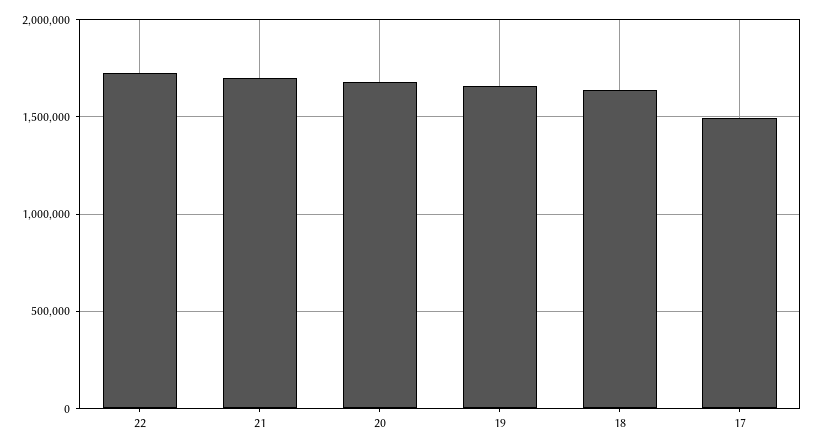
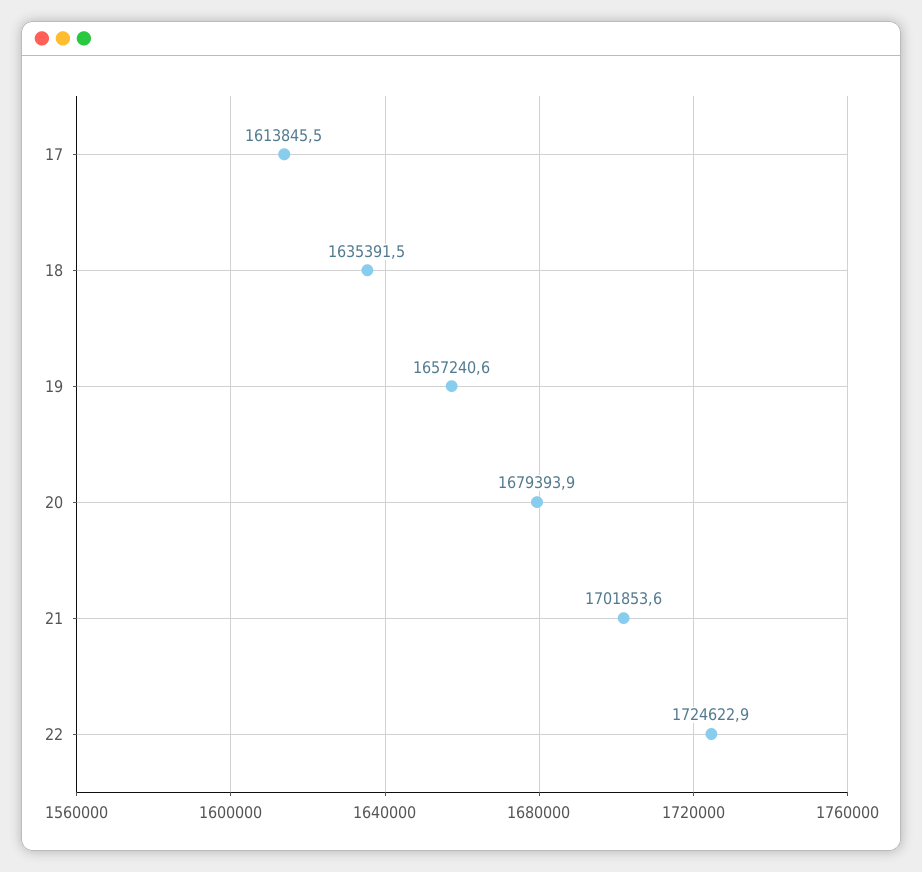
17: 1500000 -> 1613845.5

